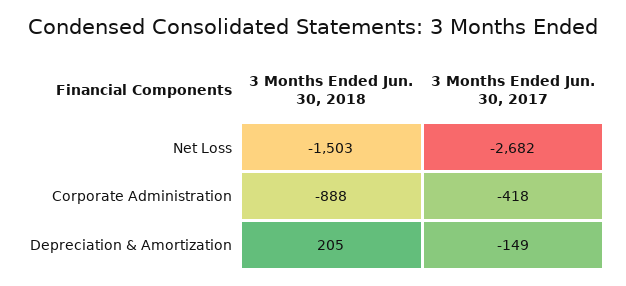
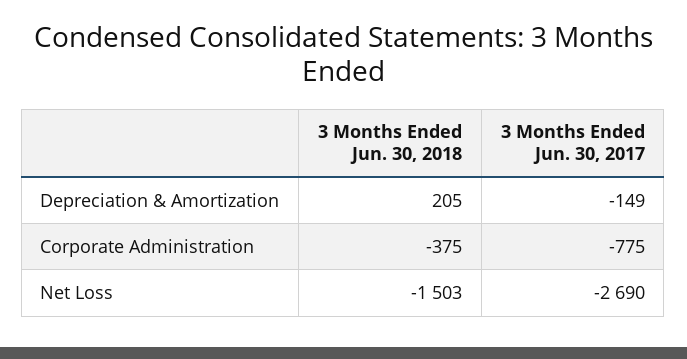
3 Months Ended Jun. 30, 2017, Net Loss: -2682 -> -2690
3 Months Ended Jun. 30, 2018, Corporate Administration: -888 -> -375
3 Months Ended Jun. 30, 2017, Corporate Administration: -418 -> -775

